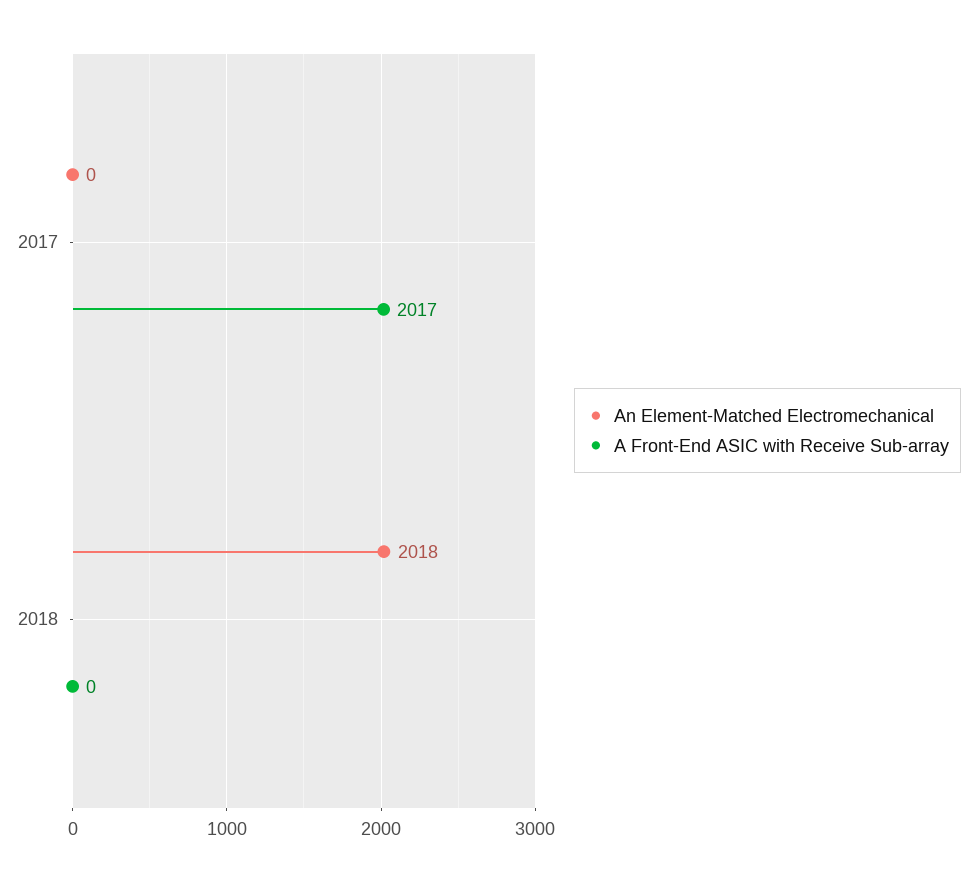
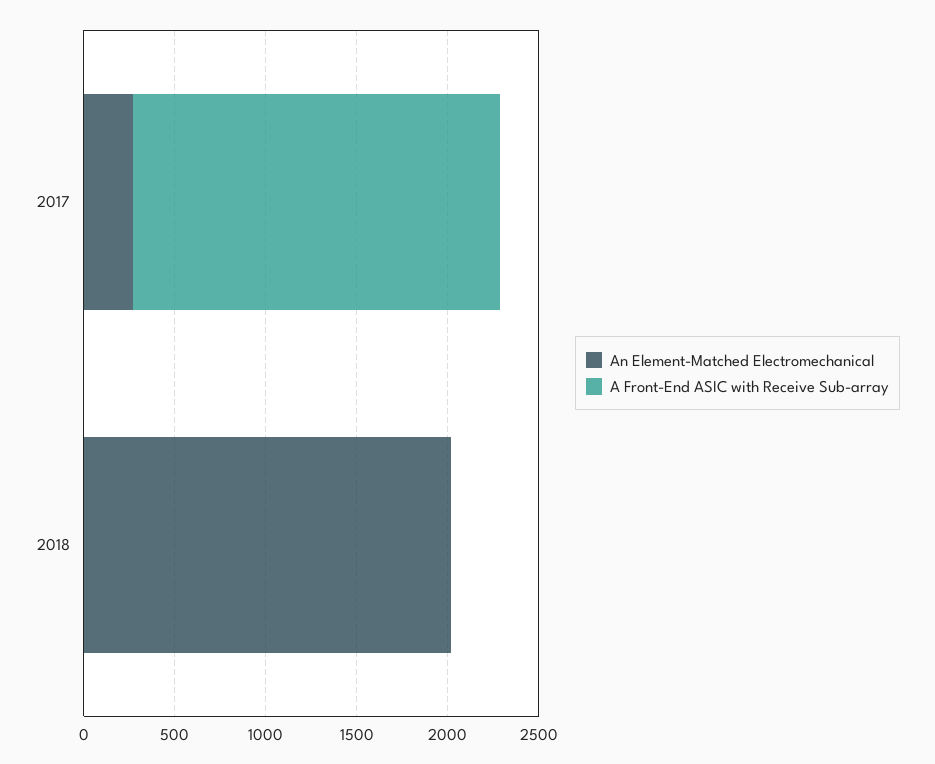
An Element-Matched Electromechanical, 2017: 0 -> 300

